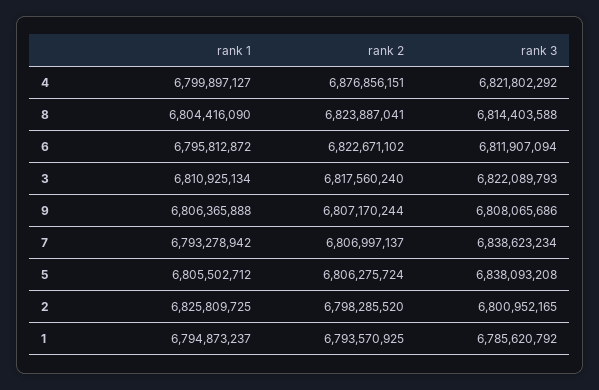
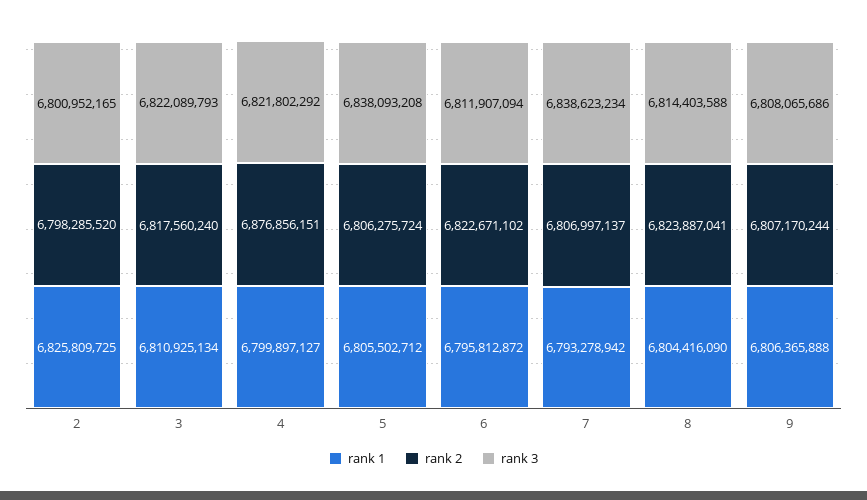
rank 1, 1: 6794873237 -> none
rank 2, 1: 6793570925 -> none
rank 3, 1: 6785620792 -> none

